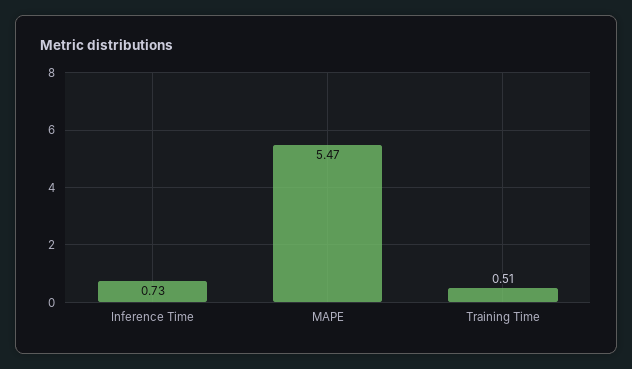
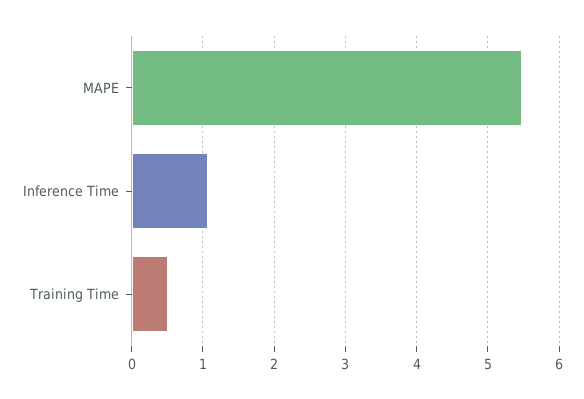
Inference Time: 0.73 -> 1.1

